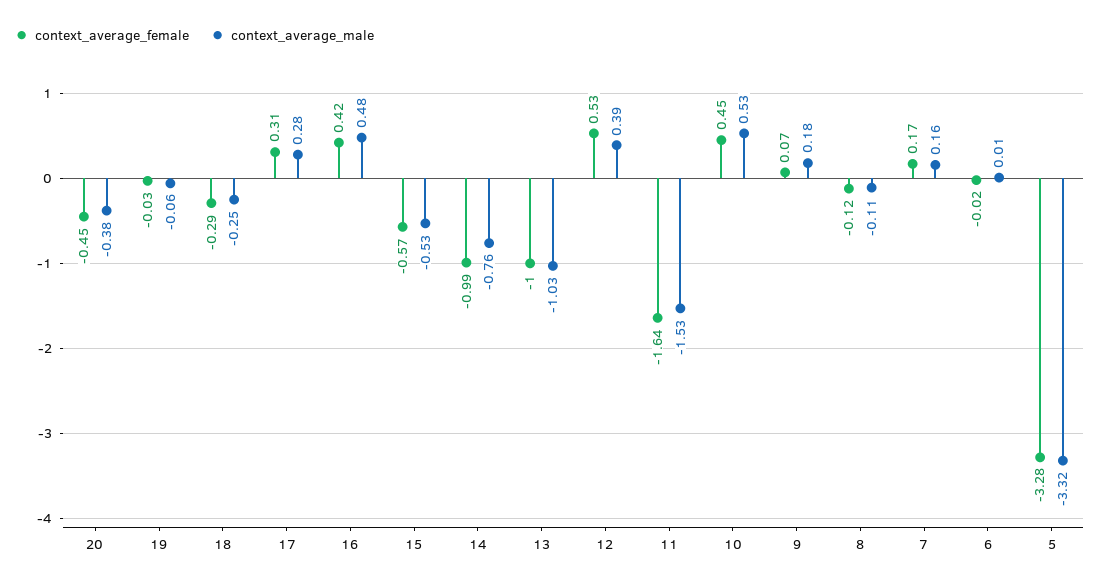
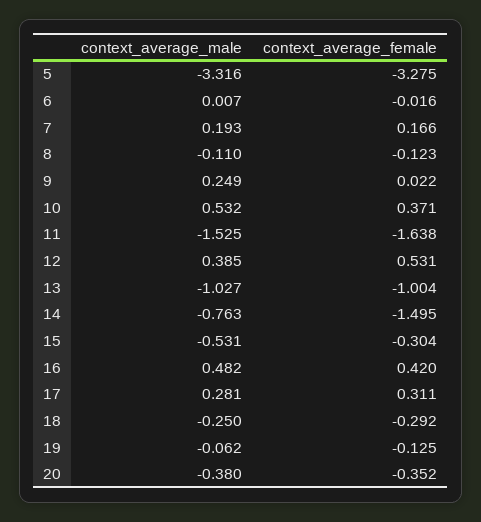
context_average_female, 20: -0.45 -> -0.352
context_average_female, 19: -0.03 -> -0.125
context_average_female, 15: -0.57 -> -0.304
context_average_female, 14: -0.99 -> -1.495
context_average_female, 10: 0.45 -> 0.371
context_average_female, 9: 0.07 -> 0.022
context_average_male, 9: 0.18 -> 0.249
context_average_male, 7: 0.16 -> 0.193

